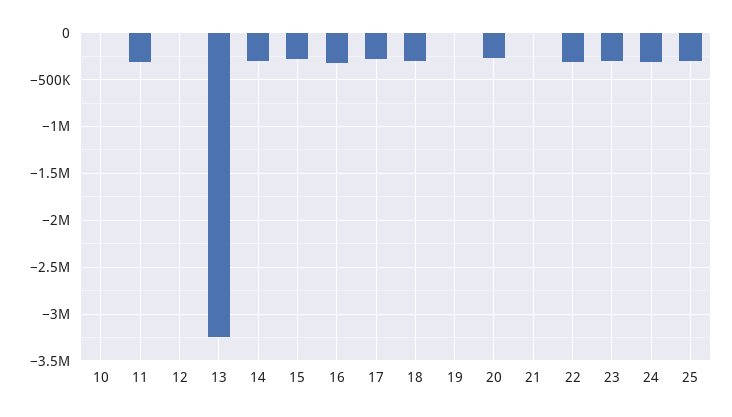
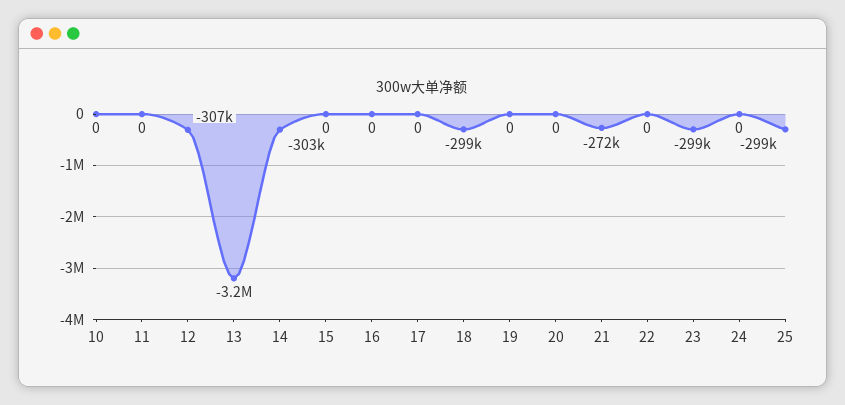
11: -300000 -> 0
12: 0 -> -307000
15: -300000 -> 0
16: -300000 -> 0
17: -300000 -> 0
20: -300000 -> 0
21: 0 -> -272000
22: -300000 -> 0
24: -300000 -> 0

